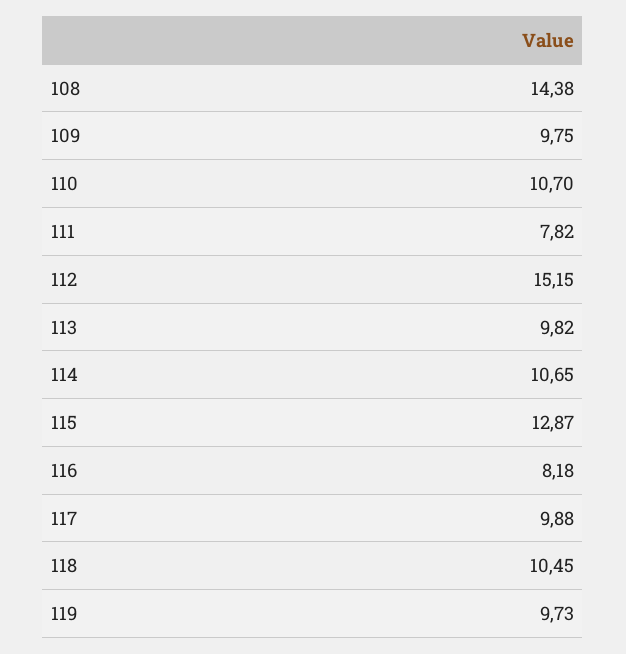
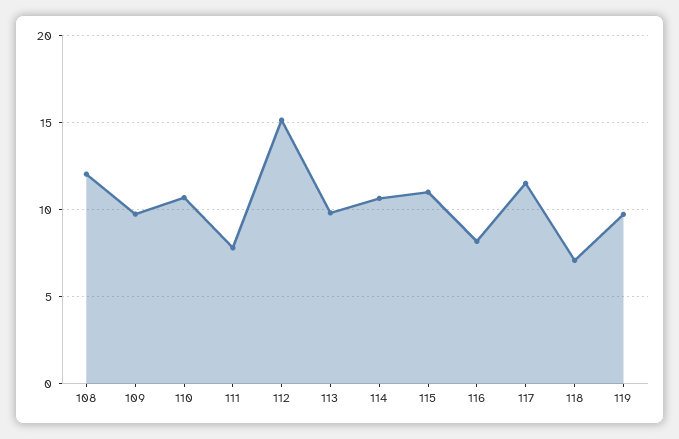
108: 14.38 -> 12
115: 12.87 -> 11
117: 9.88 -> 11.5
118: 10.45 -> 7

